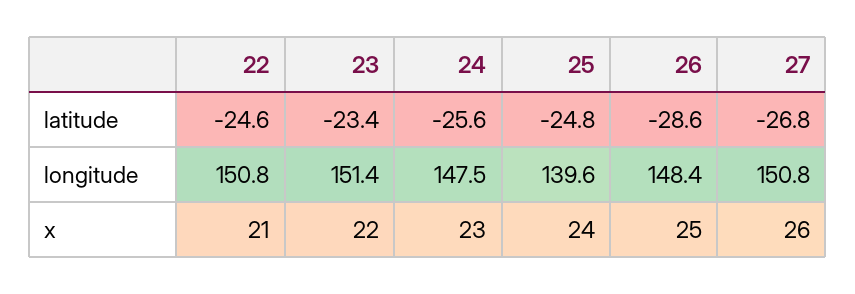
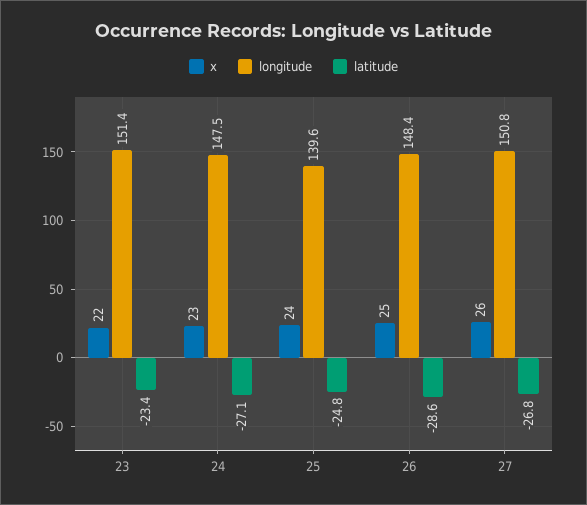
latitude, 22: -24.6 -> none
latitude, 24: -25.6 -> -27.1
longitude, 22: 150.8 -> none
x, 22: 21 -> none

